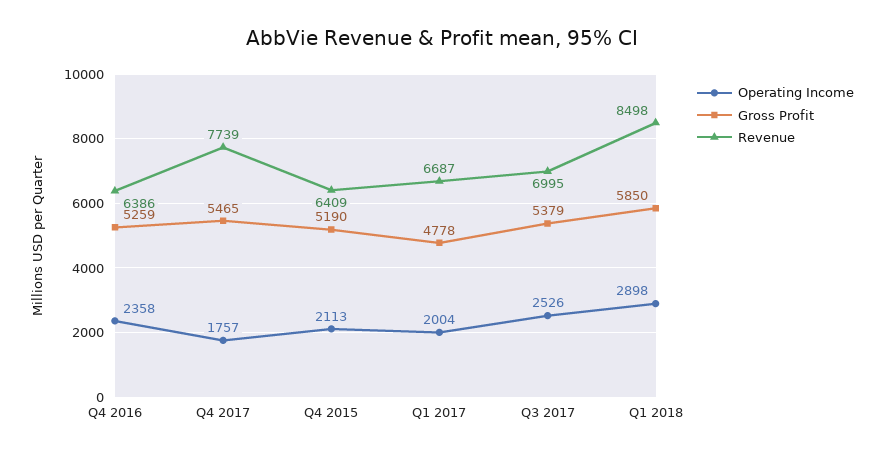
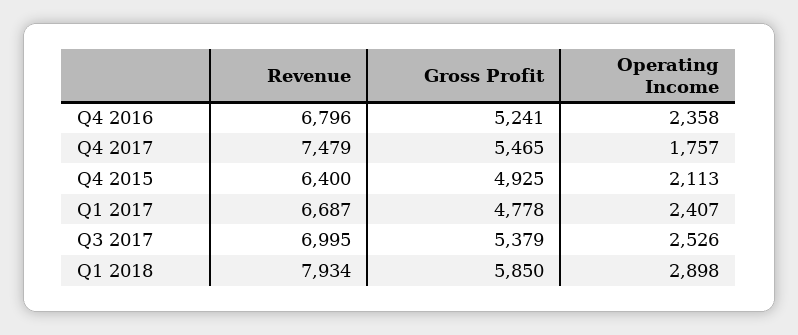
Gross Profit, Q4 2016: 5259 -> 5241
Revenue, Q4 2016: 6386 -> 6796
Revenue, Q4 2017: 7739 -> 7479
Gross Profit, Q4 2015: 5190 -> 4925
Revenue, Q4 2015: 6409 -> 6400
Operating Income, Q1 2017: 2004 -> 2407
Revenue, Q1 2018: 8498 -> 7934

